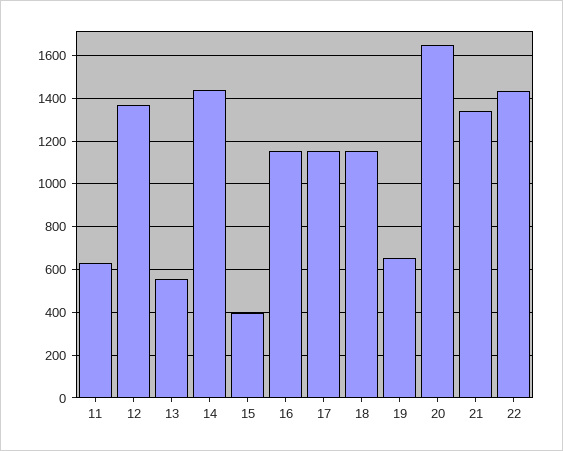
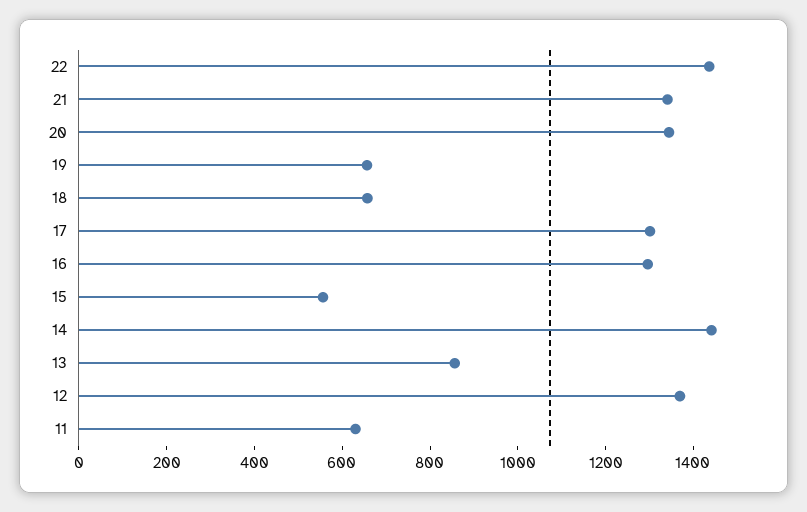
13: 550 -> 850
15: 400 -> 550
16: 1150 -> 1300
17: 1150 -> 1300
18: 1150 -> 650
20: 1650 -> 1350

